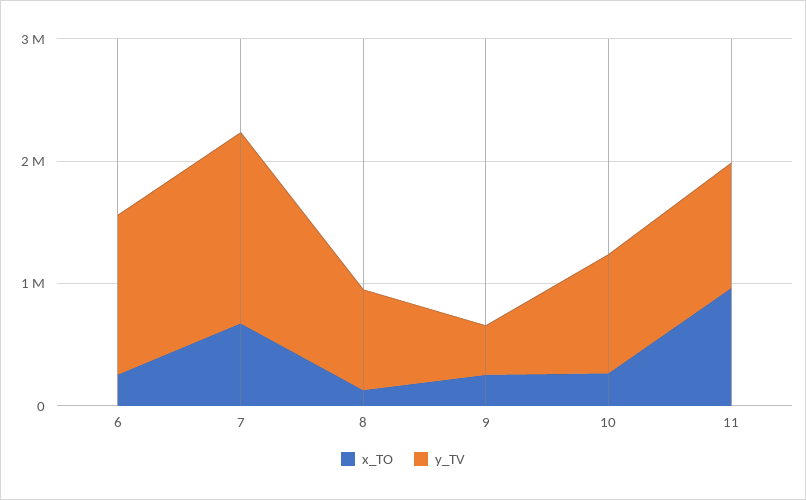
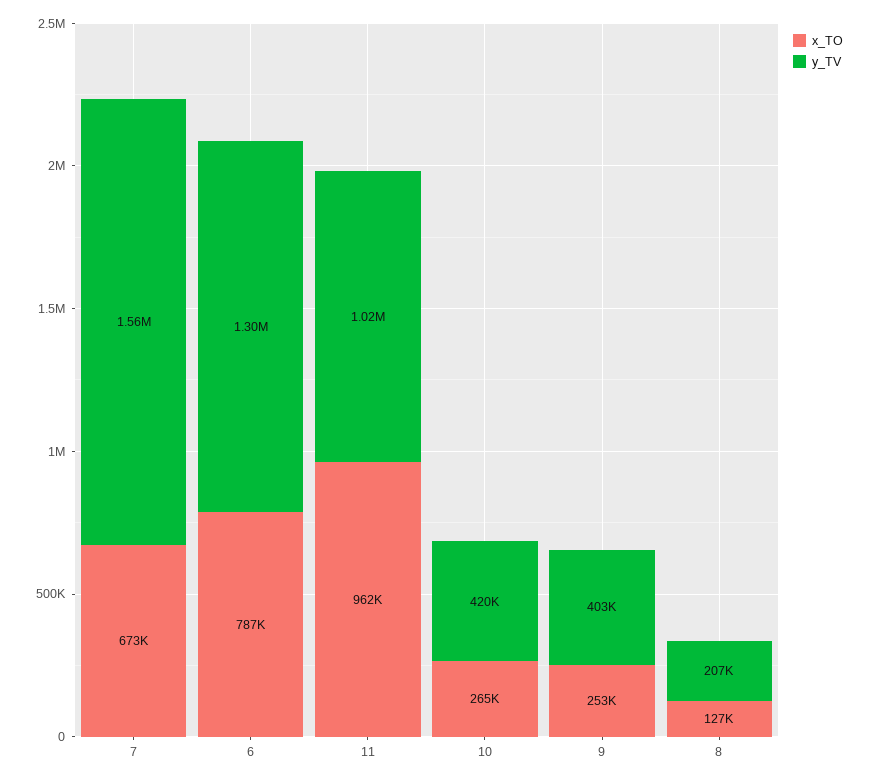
x_TO, 6: 200000 -> 787000
y_TV, 8: 800000 -> 207000
y_TV, 10: 1000000 -> 420000

